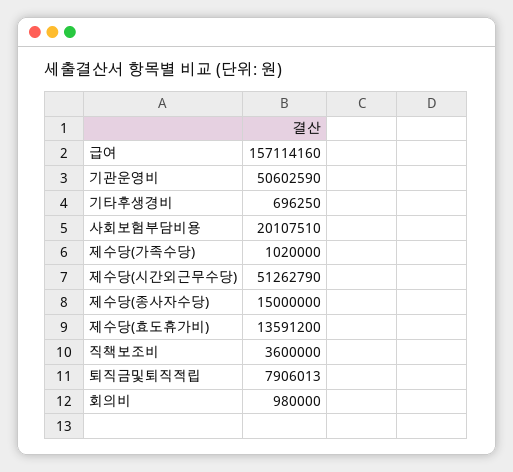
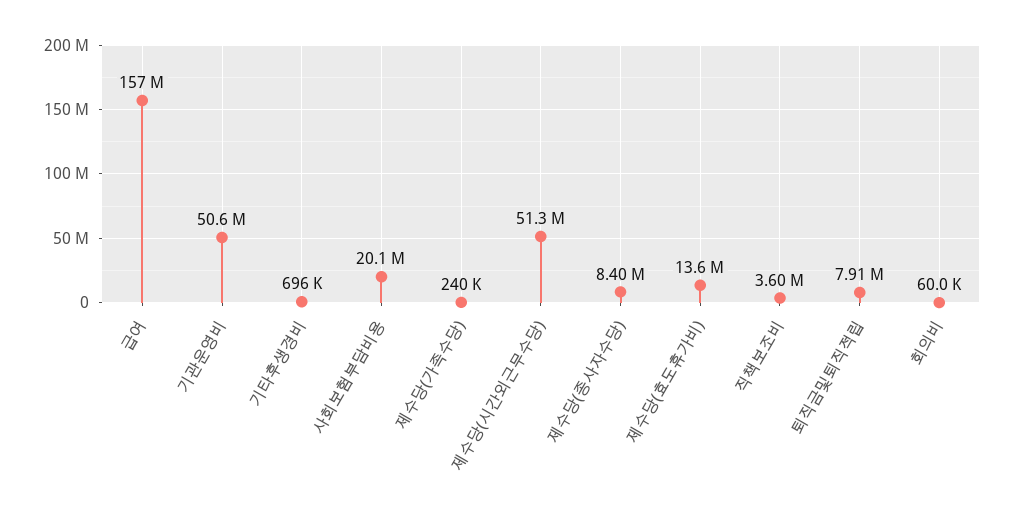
제수당(가족수당): 1020000 -> 240000
제수당(종사자수당): 15000000 -> 8400000
회의비: 980000 -> 60000

